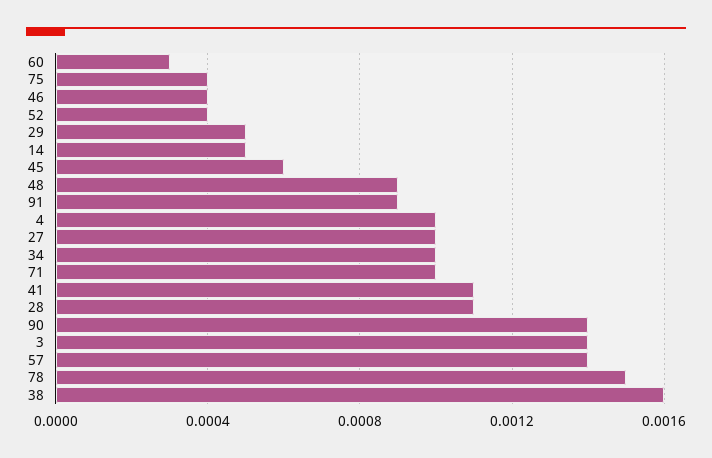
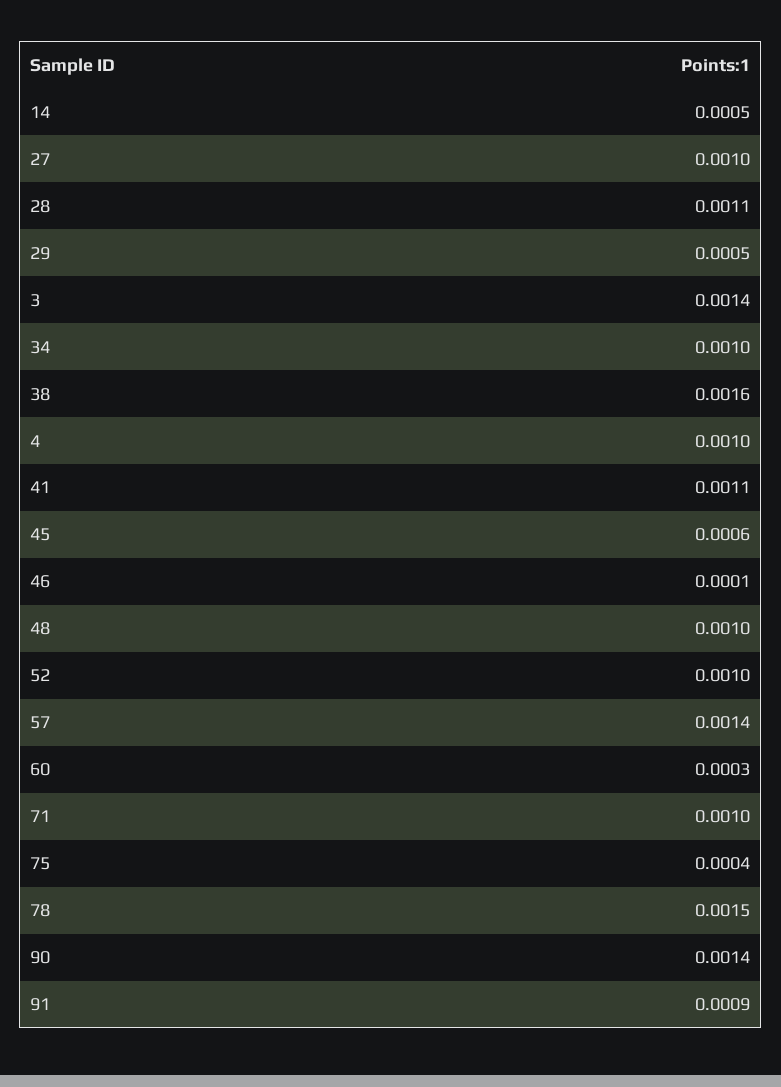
46: 0.0004 -> 0.0001
52: 0.0004 -> 0.001
48: 0.0009 -> 0.001

